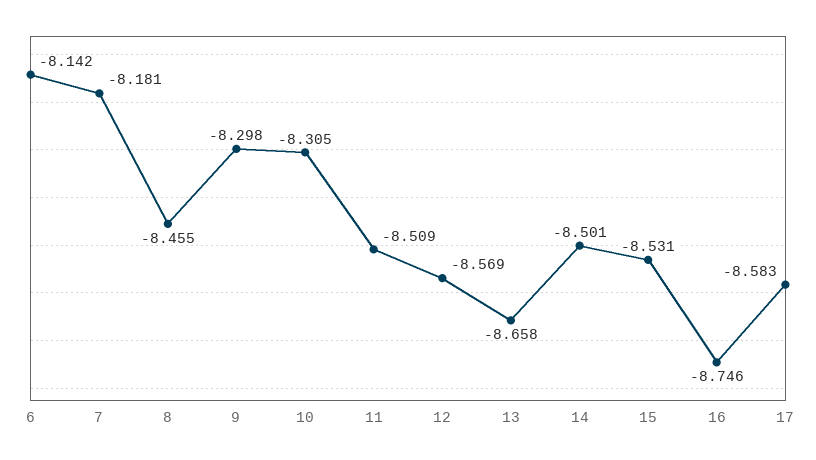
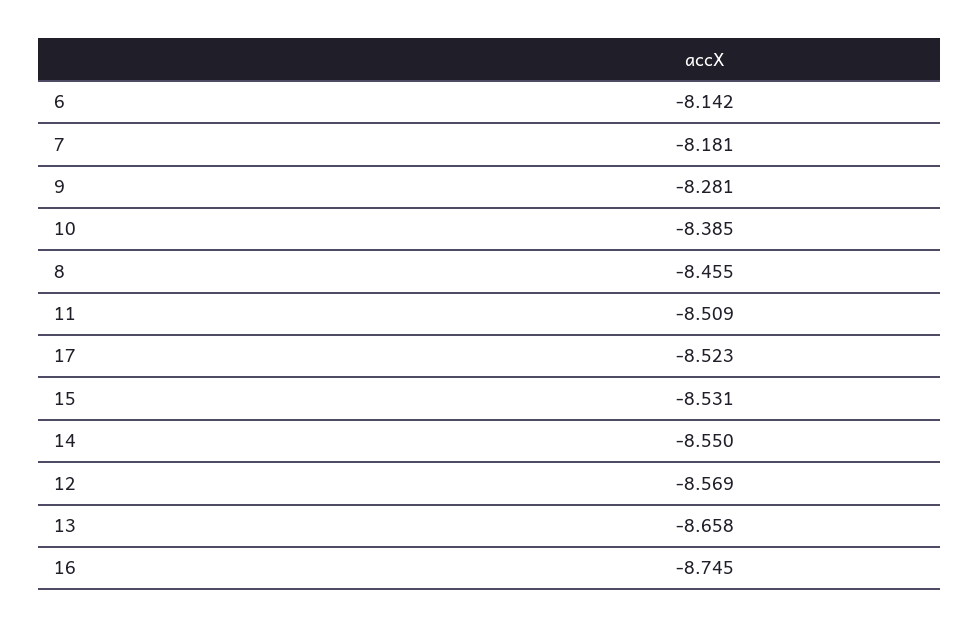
9: -8.298 -> -8.281
10: -8.305 -> -8.385
14: -8.501 -> -8.55
16: -8.746 -> -8.745
17: -8.583 -> -8.523

